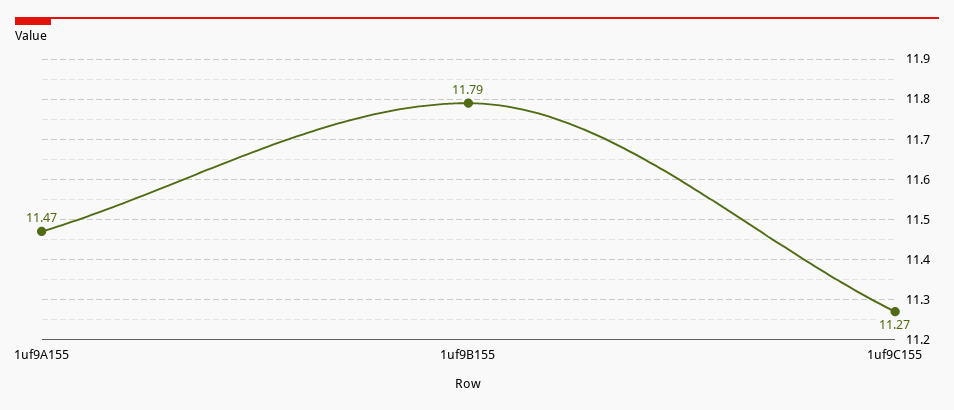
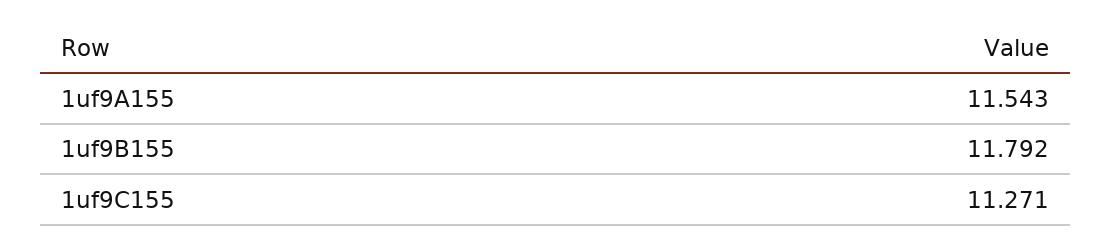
1uf9A155: 11.47 -> 11.543

